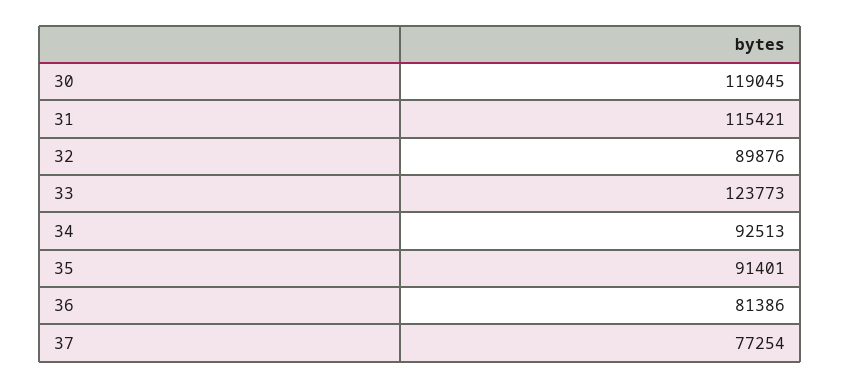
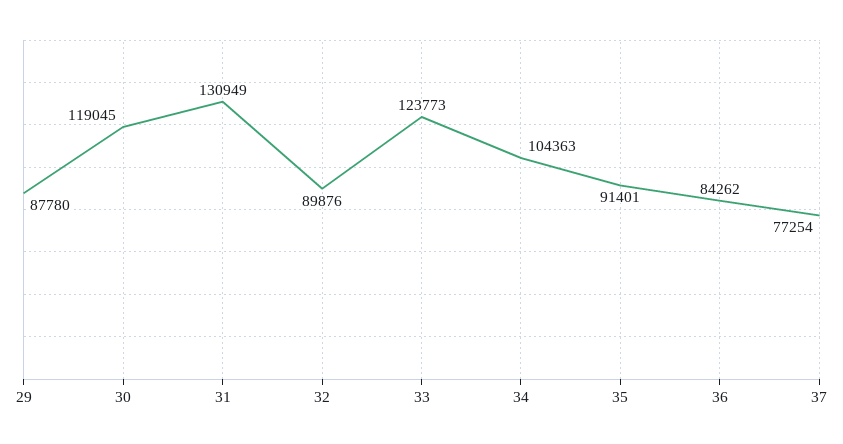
31: 115421 -> 130949
34: 92513 -> 104363
36: 81386 -> 84262
29: none -> 87780

